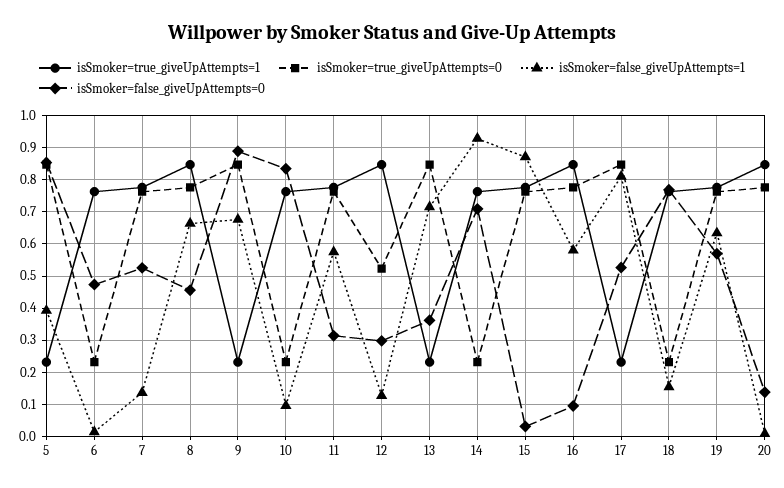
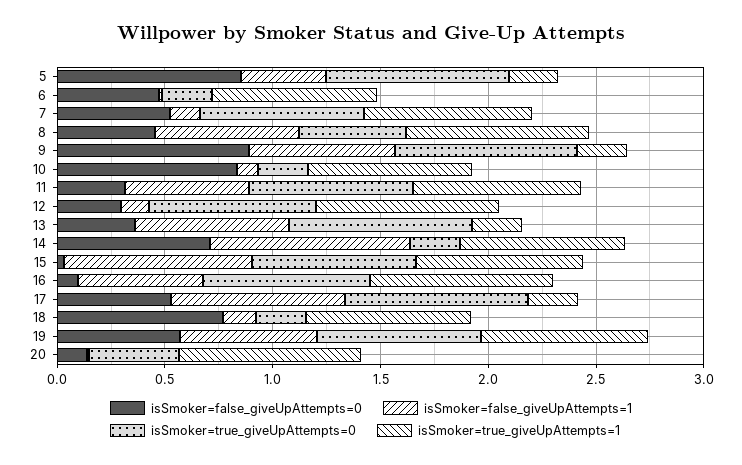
isSmoker=true_giveUpAttempts=0, 8: 0.78 -> 0.5
isSmoker=true_giveUpAttempts=0, 12: 0.52 -> 0.8
isSmoker=true_giveUpAttempts=0, 20: 0.78 -> 0.4

